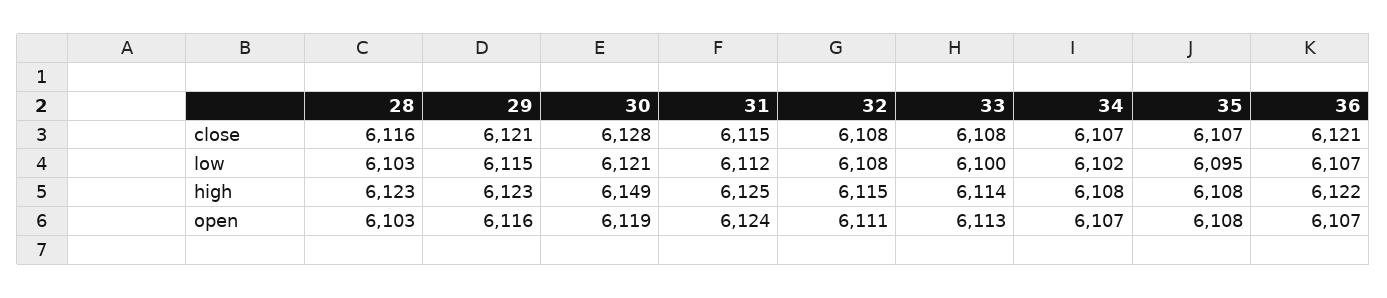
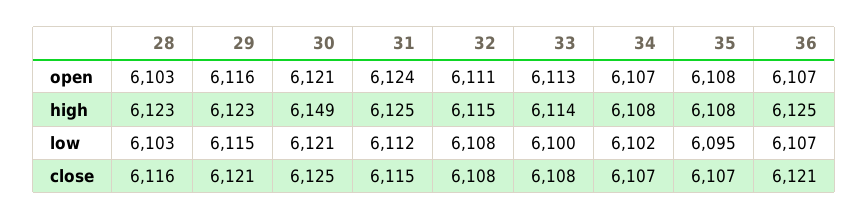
30, close: 6128 -> 6125
36, high: 6122 -> 6125
30, open: 6119 -> 6121

